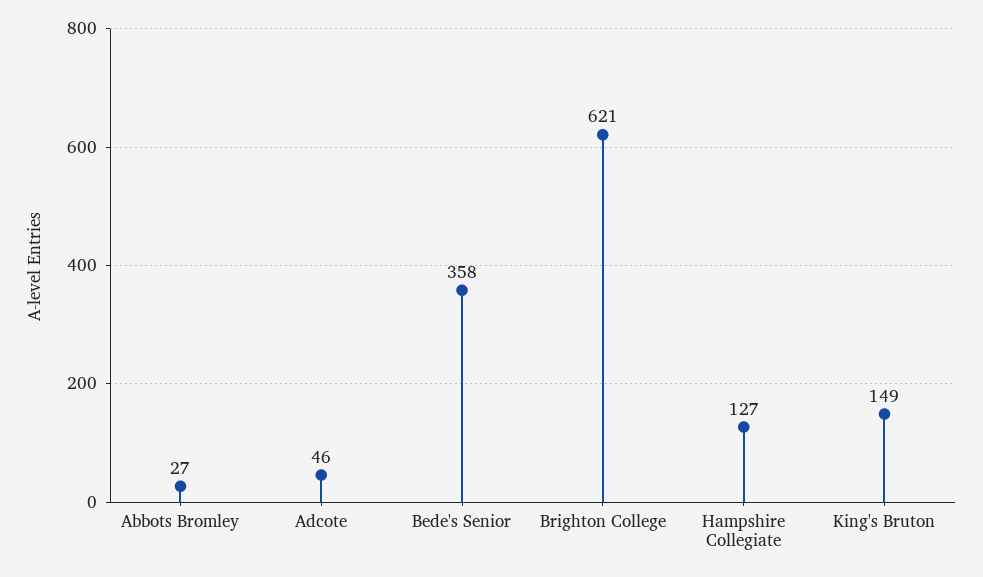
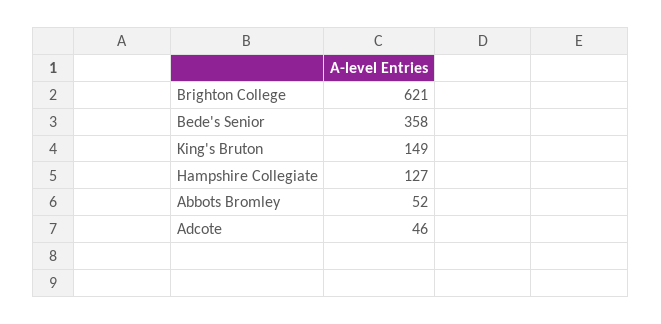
Abbots Bromley: 27 -> 52

